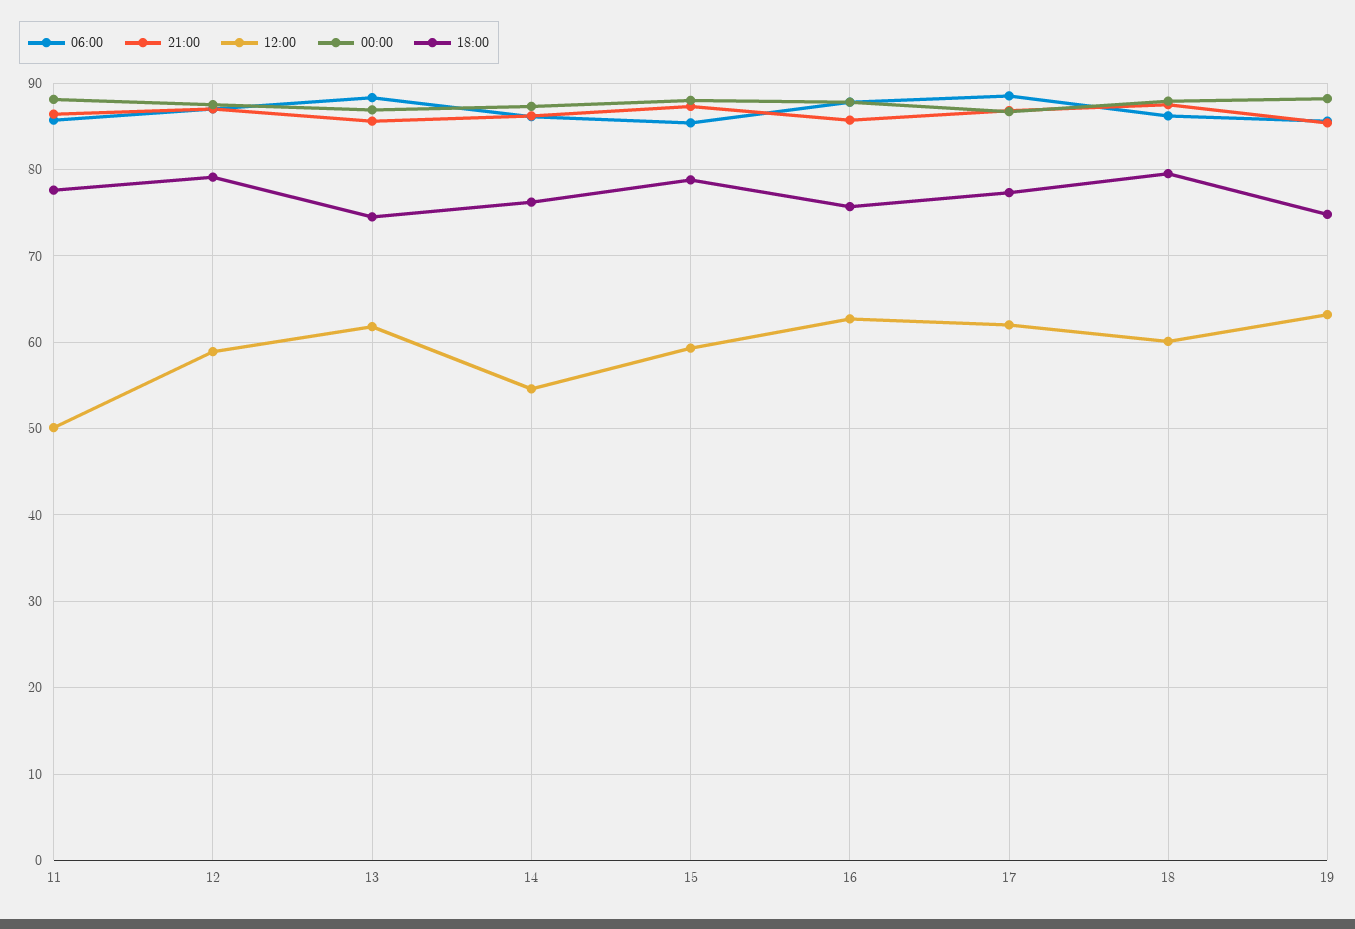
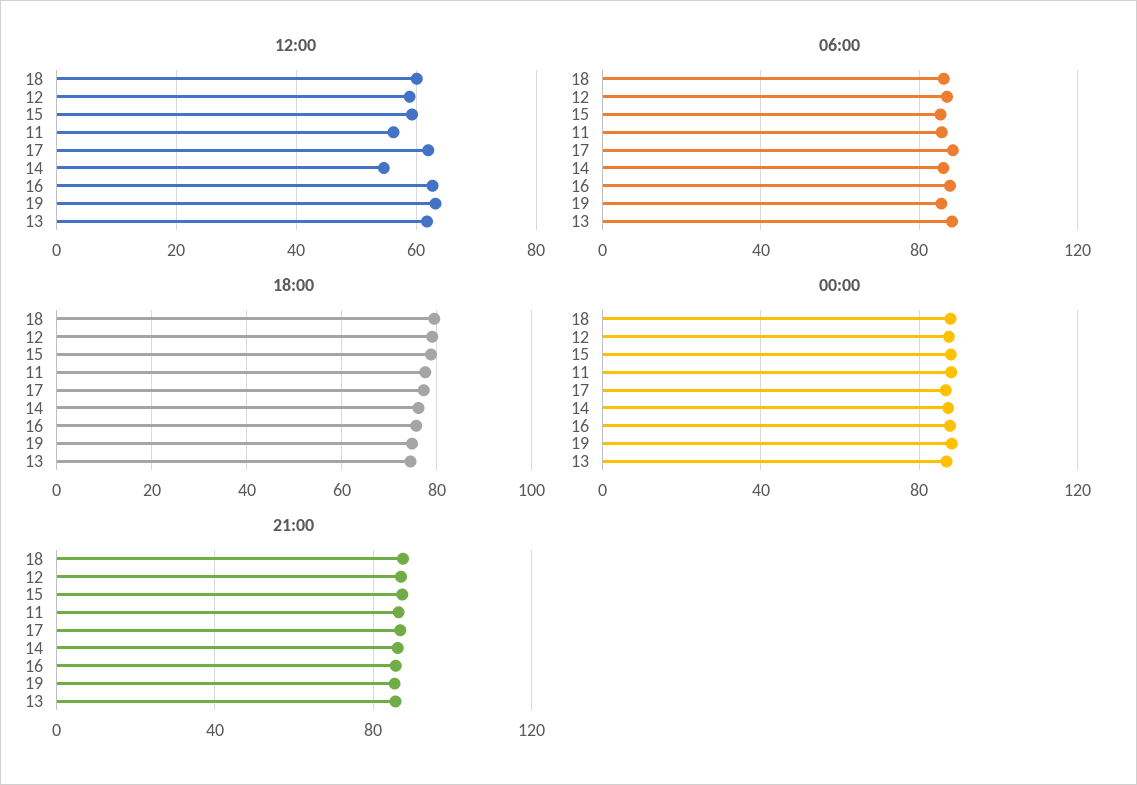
12:00, 11: 50 -> 56

